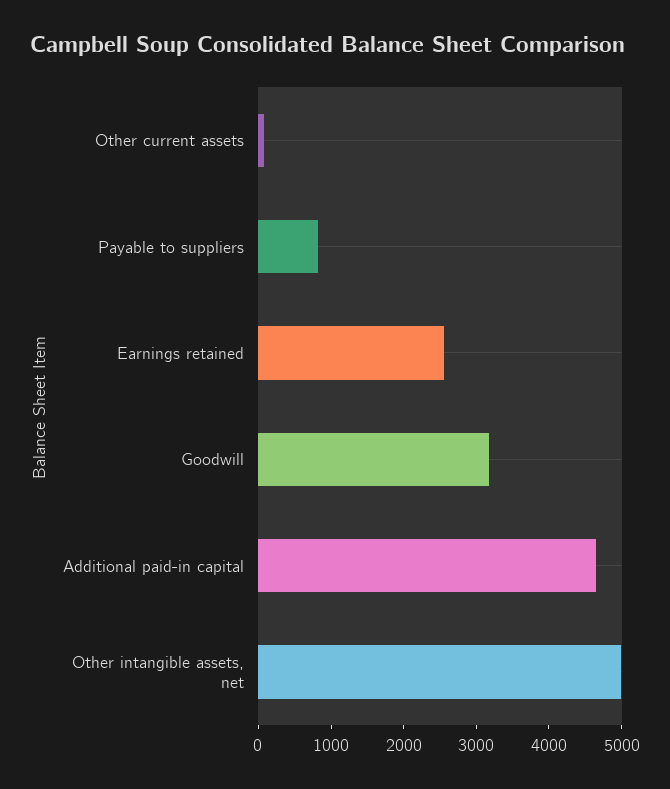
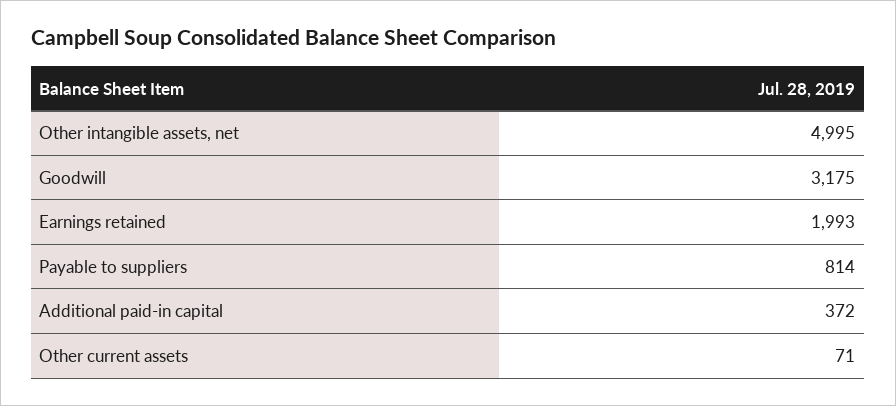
Earnings retained: 2600 -> 1993
Additional paid-in capital: 4600 -> 372

